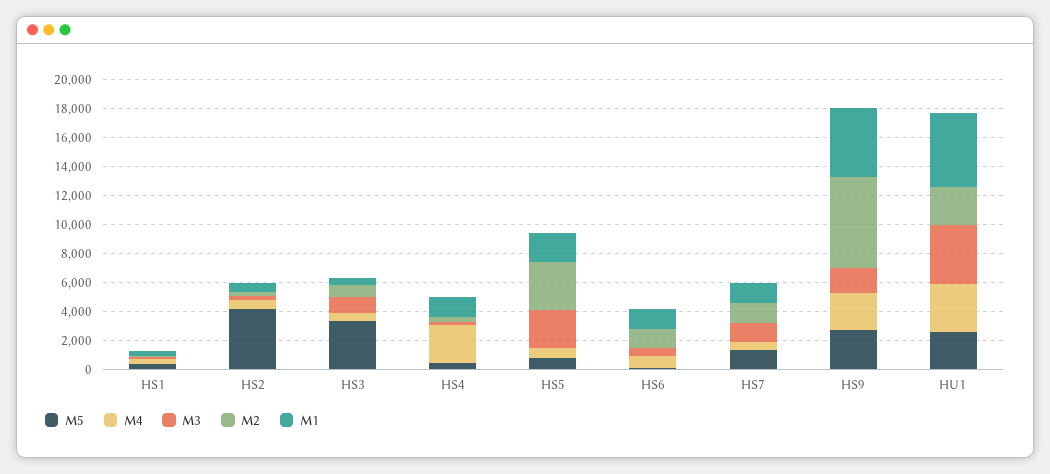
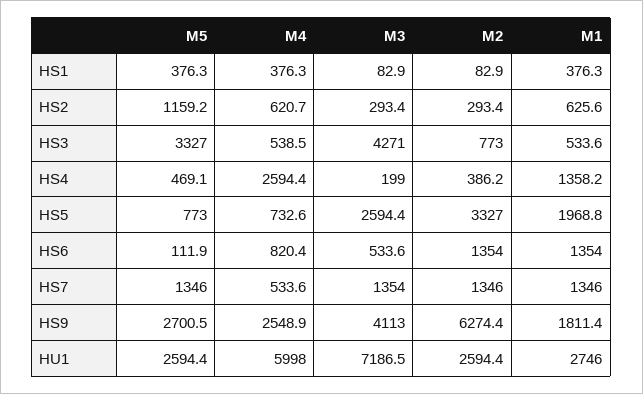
M5, HS2: 4000 -> 1159.2
M3, HS3: 1000 -> 4271
M3, HS9: 2000 -> 4113
M1, HS9: 5000 -> 1811.4
M4, HU1: 3000 -> 5998
M3, HU1: 4000 -> 7186.5
M1, HU1: 5000 -> 2746

